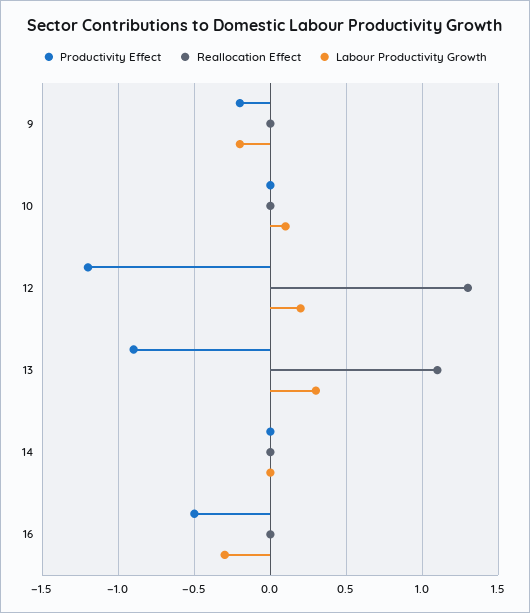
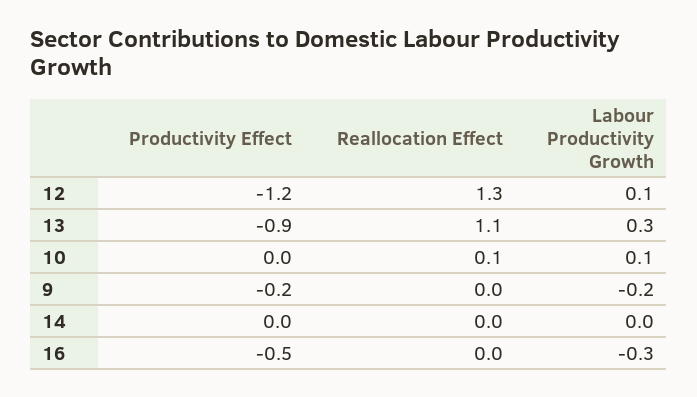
Reallocation Effect, 10: 0 -> 0.1
Labour Productivity Growth, 12: 0.2 -> 0.1

